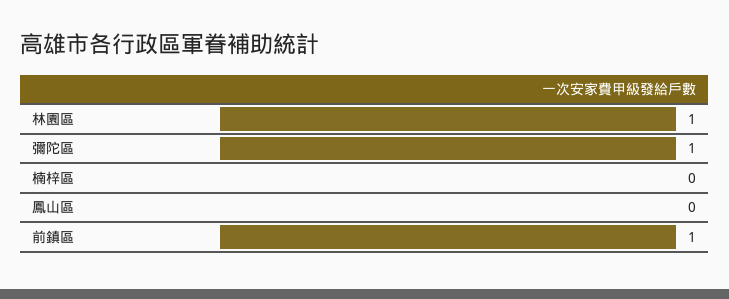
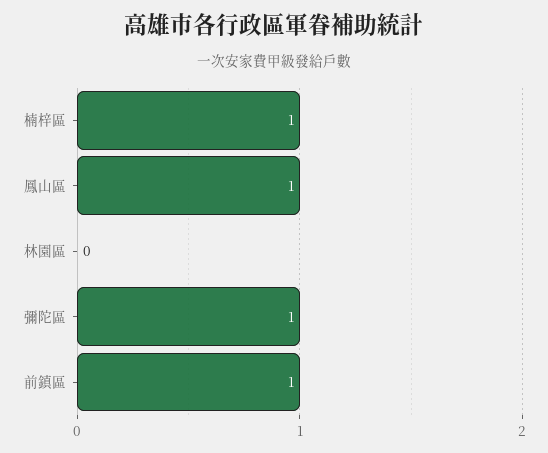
林園區: 1 -> 0
楠梓區: 0 -> 1
鳳山區: 0 -> 1

